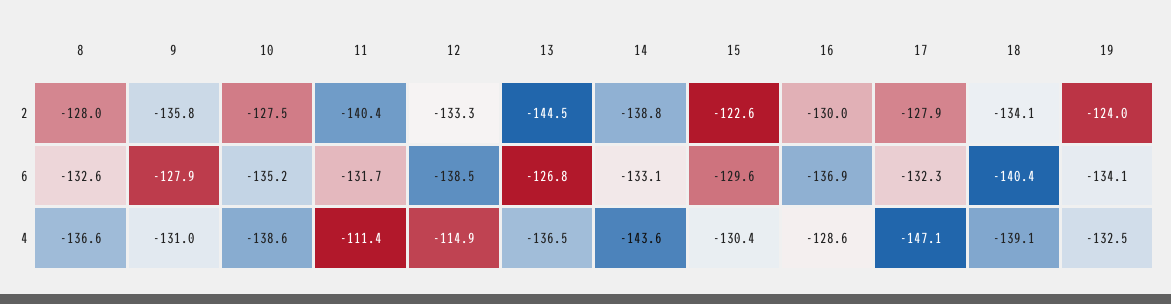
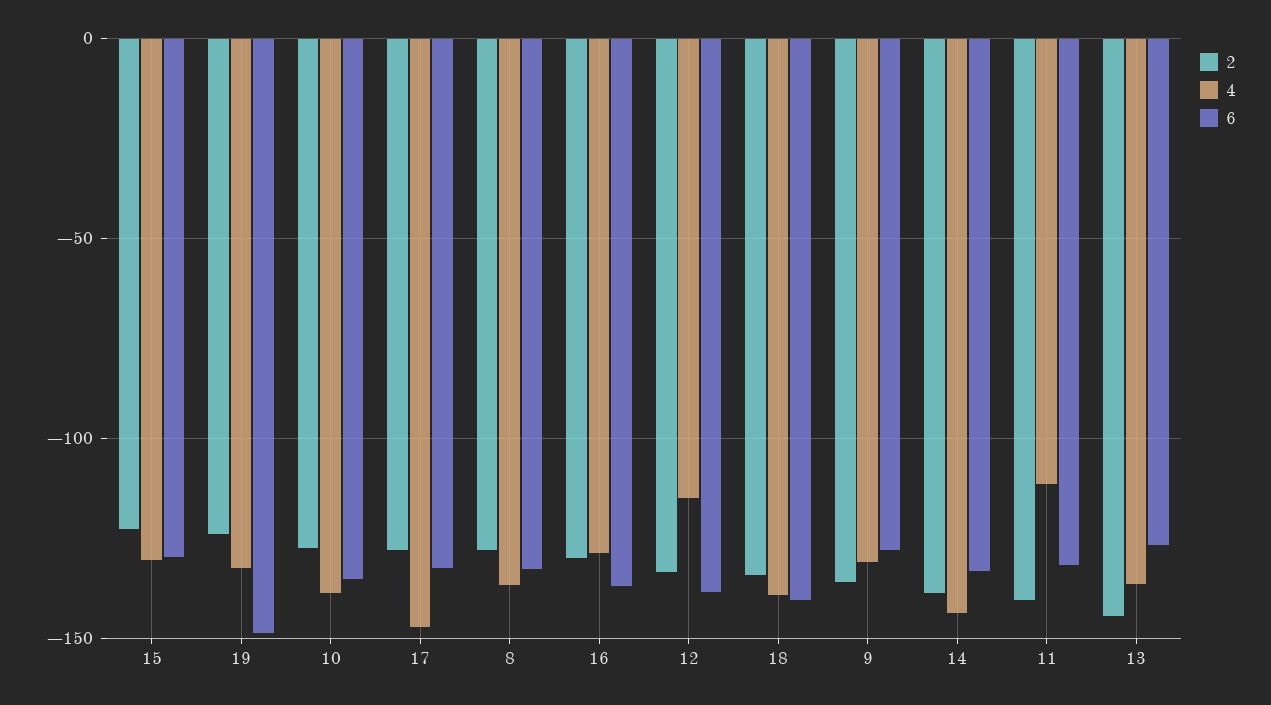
6, 19: -134.1 -> -150

